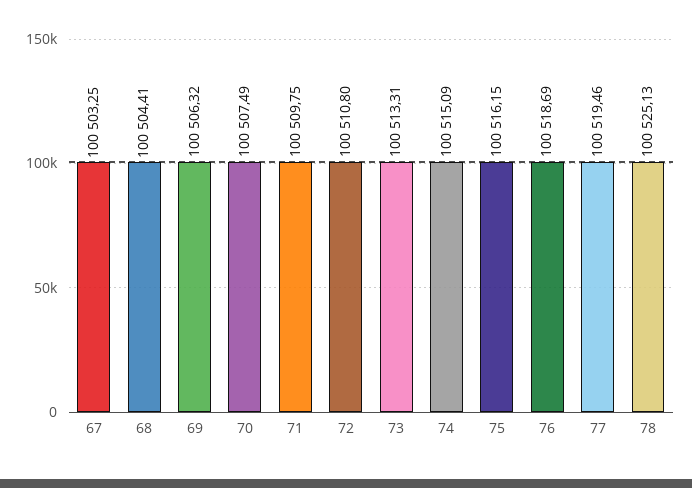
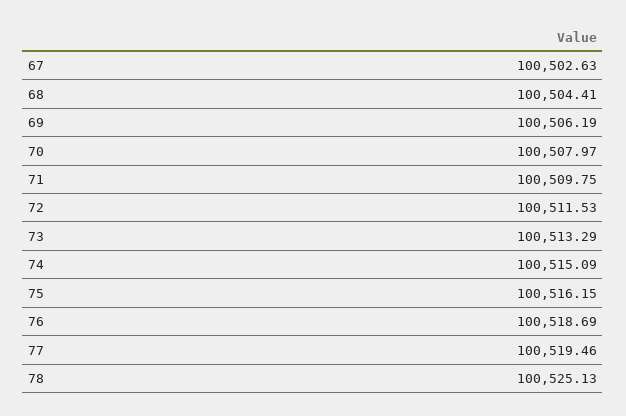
67: 100503.25 -> 100502.63
69: 100506.32 -> 100506.19
70: 100507.49 -> 100507.97
72: 100510.8 -> 100511.53
73: 100513.31 -> 100513.29

